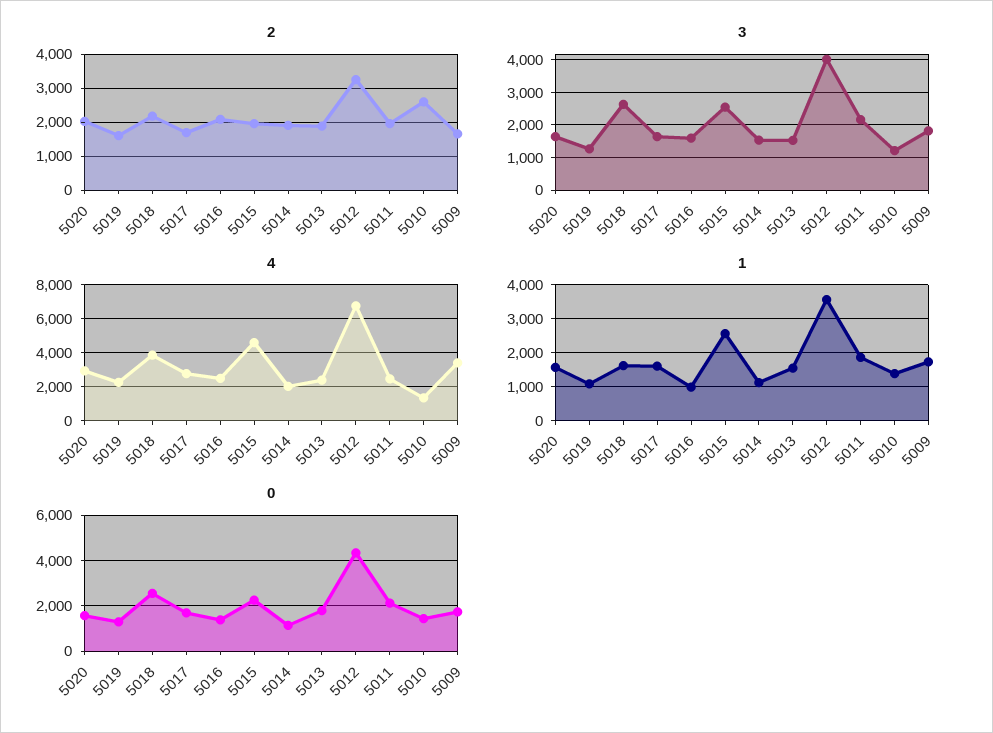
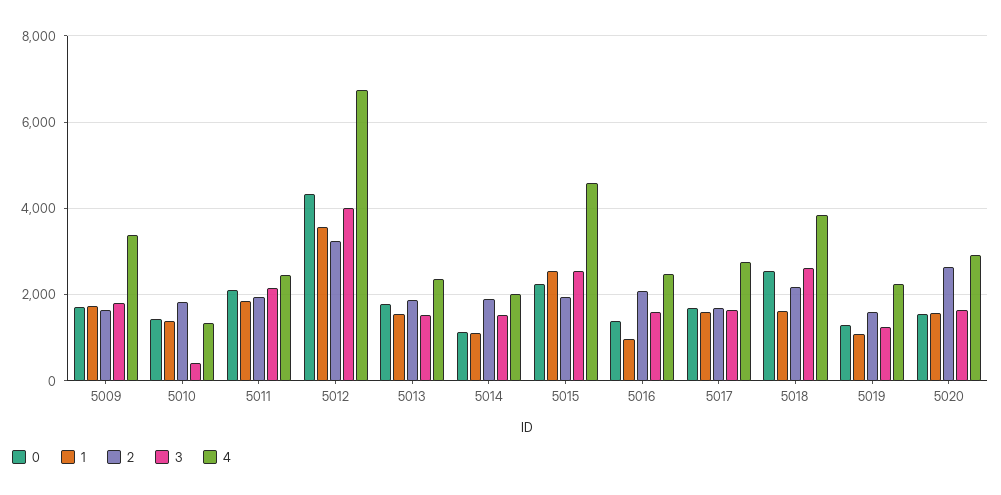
2, 5020: 2000 -> 2600
2, 5010: 2600 -> 1800
3, 5010: 1200 -> 400

